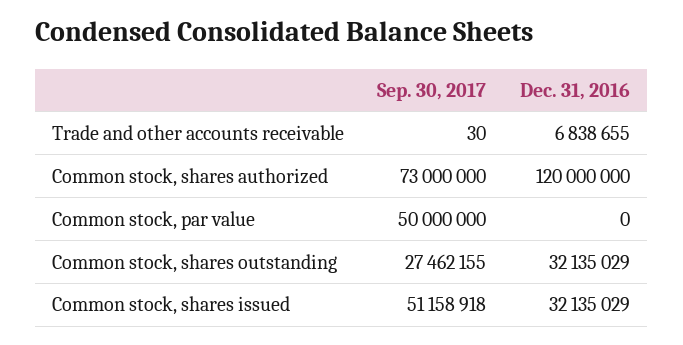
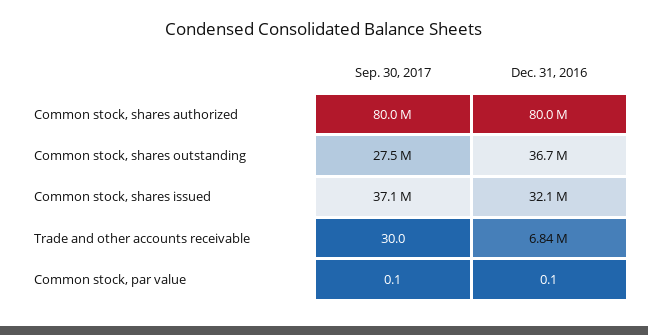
Sep. 30, 2017, Common stock, shares authorized: 73000000 -> 80000000
Dec. 31, 2016, Common stock, shares authorized: 120000000 -> 80000000
Sep. 30, 2017, Common stock, par value: 50000000 -> 0.1
Dec. 31, 2016, Common stock, shares outstanding: 32135029 -> 36700000
Sep. 30, 2017, Common stock, shares issued: 51158918 -> 37100000

